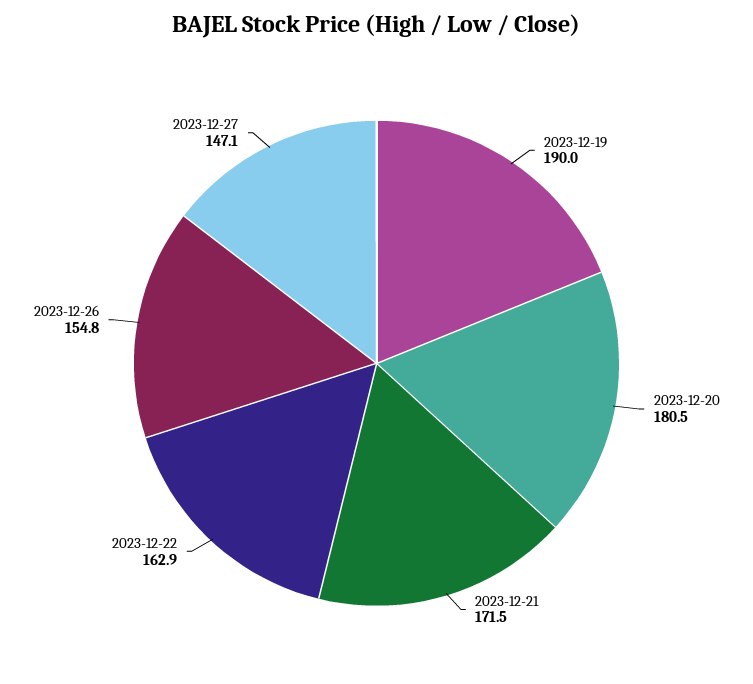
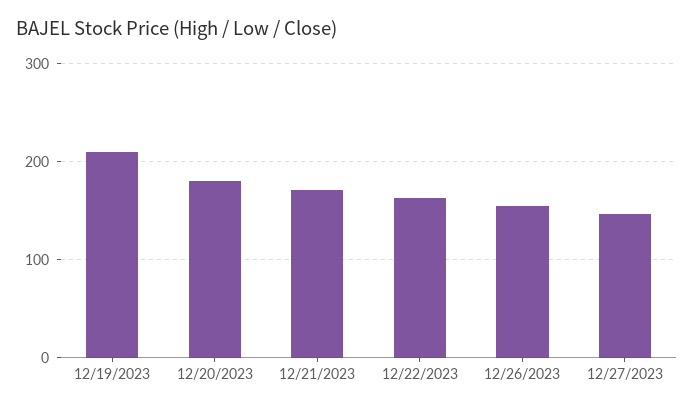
2023-12-19: 190 -> 210

